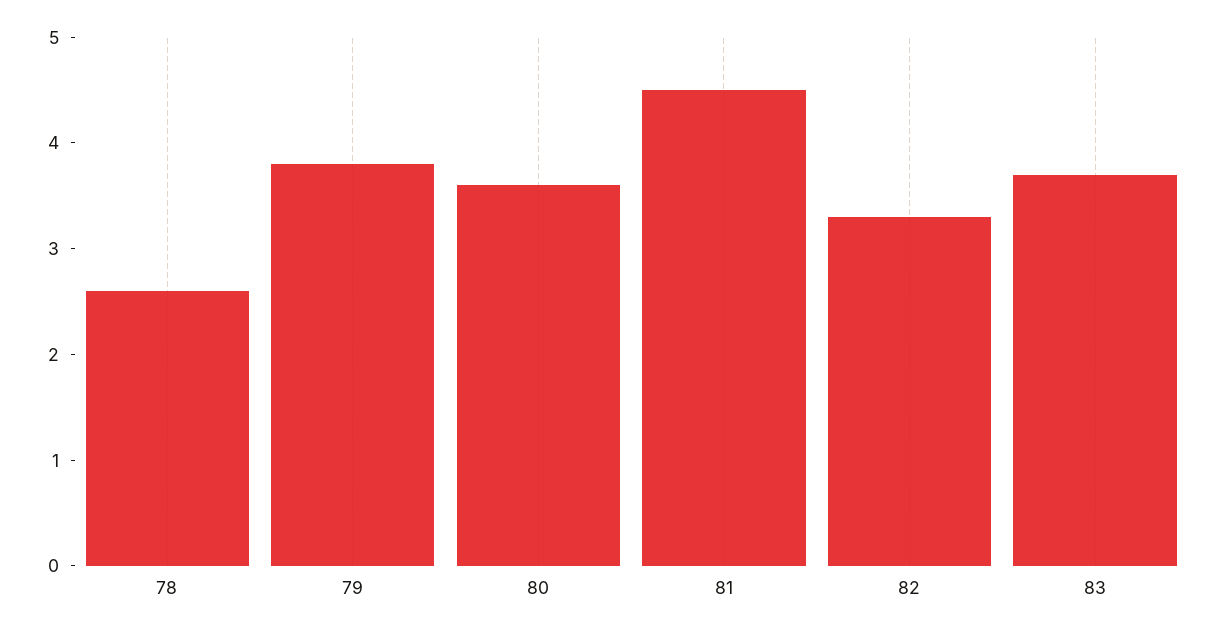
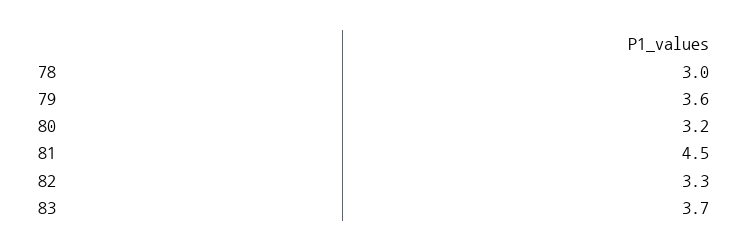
78: 2.6 -> 3
79: 3.8 -> 3.6
80: 3.6 -> 3.2

